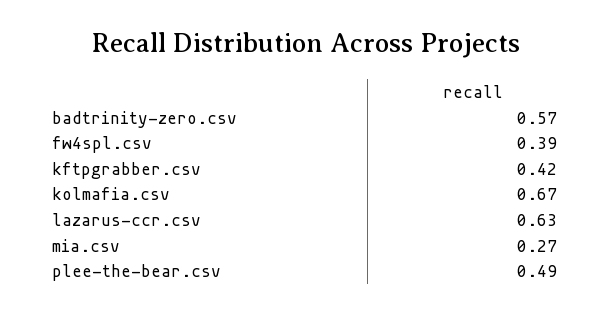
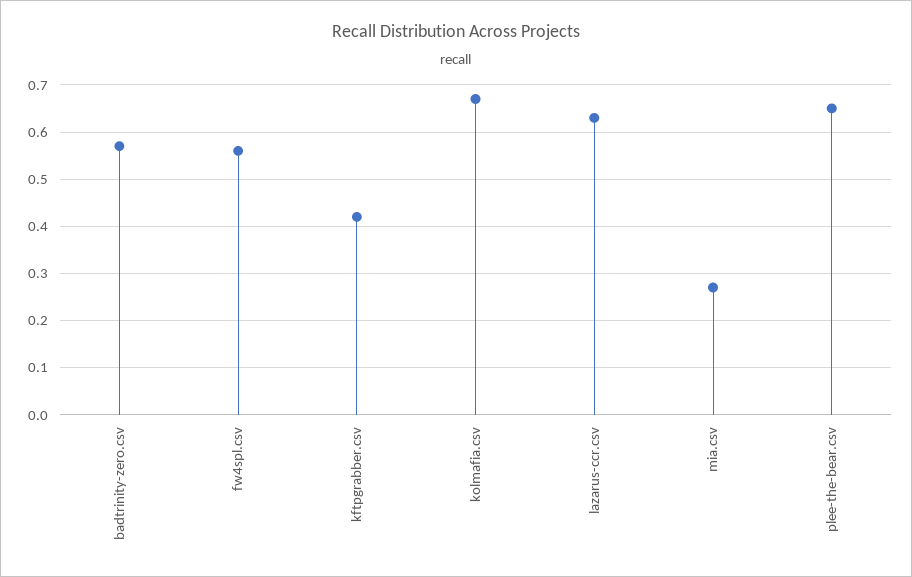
fw4spl.csv: 0.39 -> 0.55
plee-the-bear.csv: 0.49 -> 0.65

